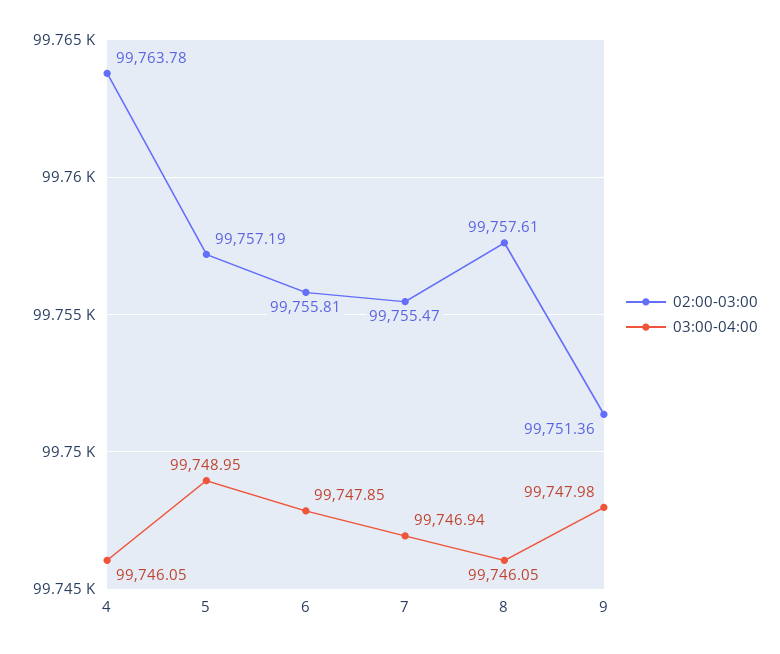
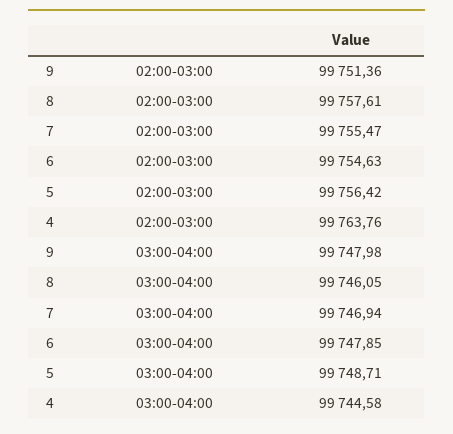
02:00-03:00, 4: 99763.78 -> 99763.76
03:00-04:00, 4: 99746.05 -> 99744.58
02:00-03:00, 5: 99757.19 -> 99756.42
03:00-04:00, 5: 99748.95 -> 99748.71
02:00-03:00, 6: 99755.81 -> 99754.63

